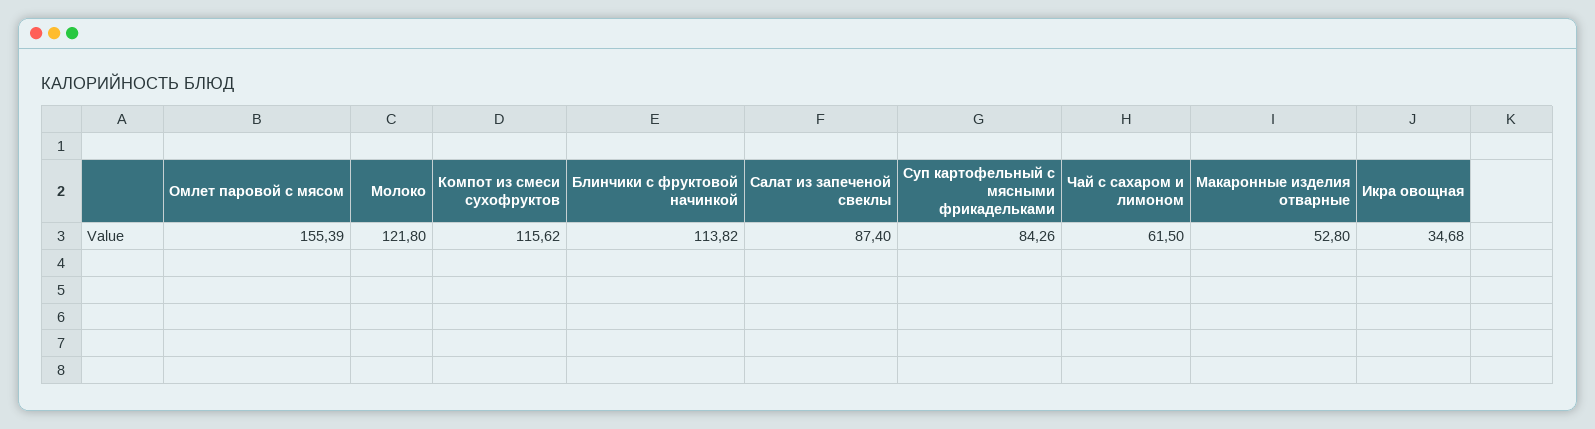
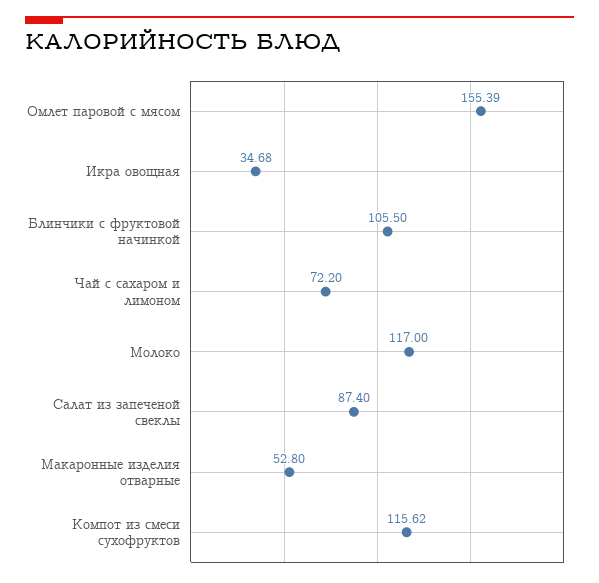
Молоко: 121.8 -> 117
Блинчики с фруктовой начинкой: 113.82 -> 105.5
Суп картофельный с мясными фрикадельками: 84.26 -> none
Чай с сахаром и лимоном: 61.5 -> 72.2

